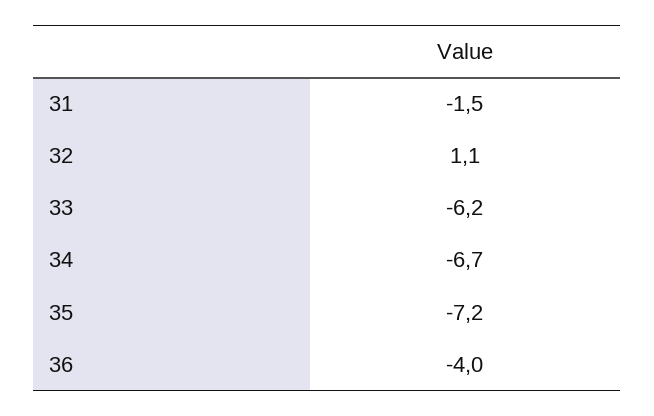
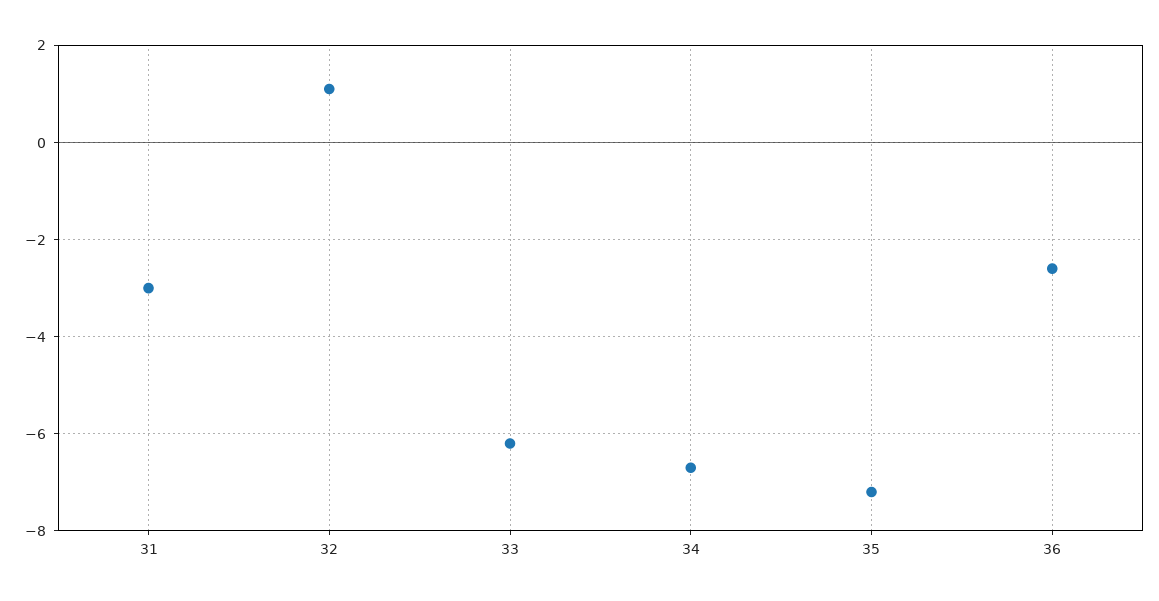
31: -1.5 -> -3
36: -4 -> -2.5

